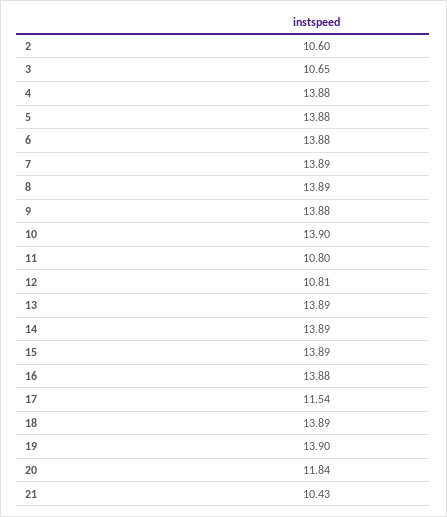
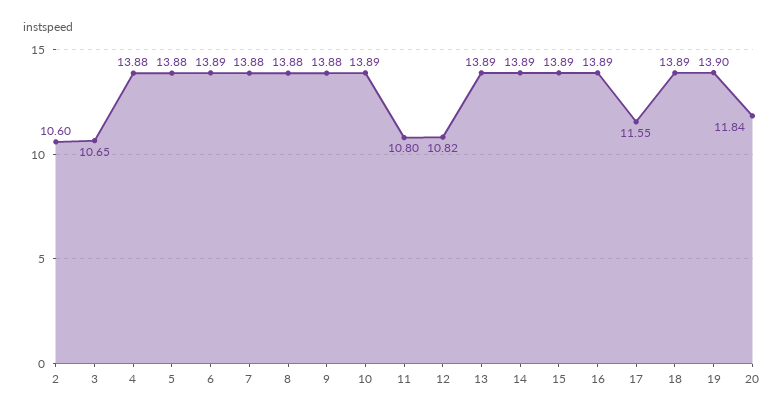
6: 13.88 -> 13.89
7: 13.89 -> 13.88
8: 13.89 -> 13.88
10: 13.9 -> 13.89
12: 10.81 -> 10.82
16: 13.88 -> 13.89
17: 11.54 -> 11.55
21: 10.43 -> none

